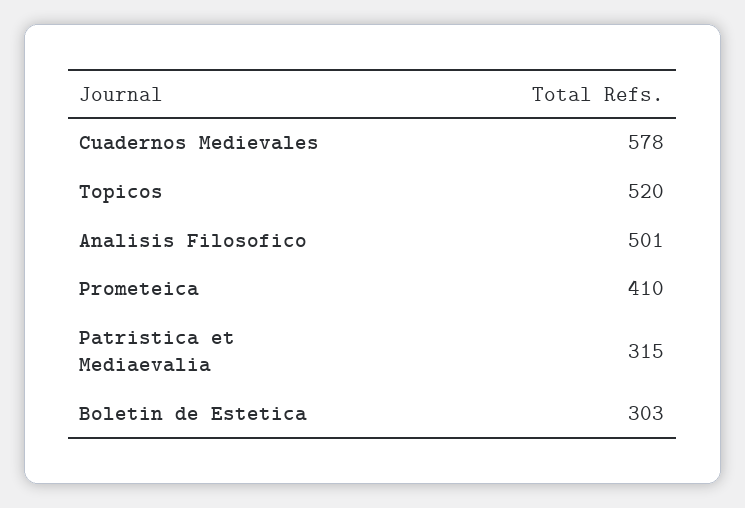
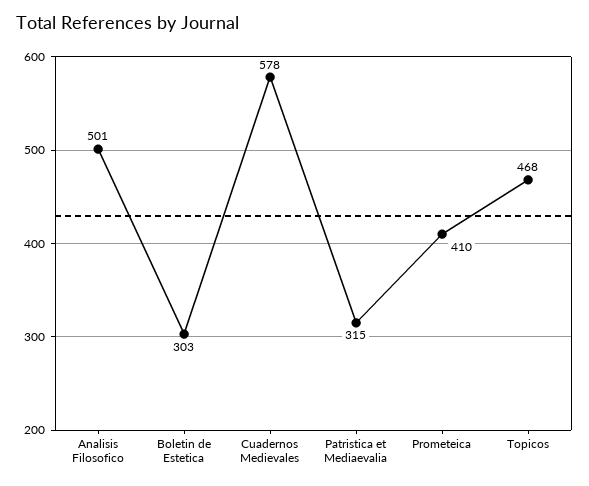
Topicos: 520 -> 468

